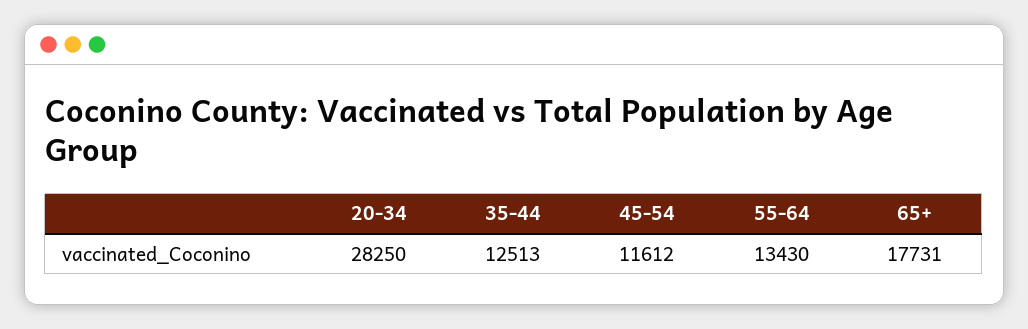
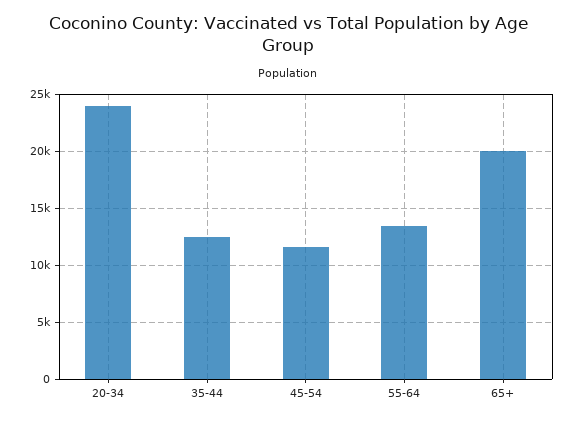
20-34: 28250 -> 24000
65+: 17731 -> 20000

